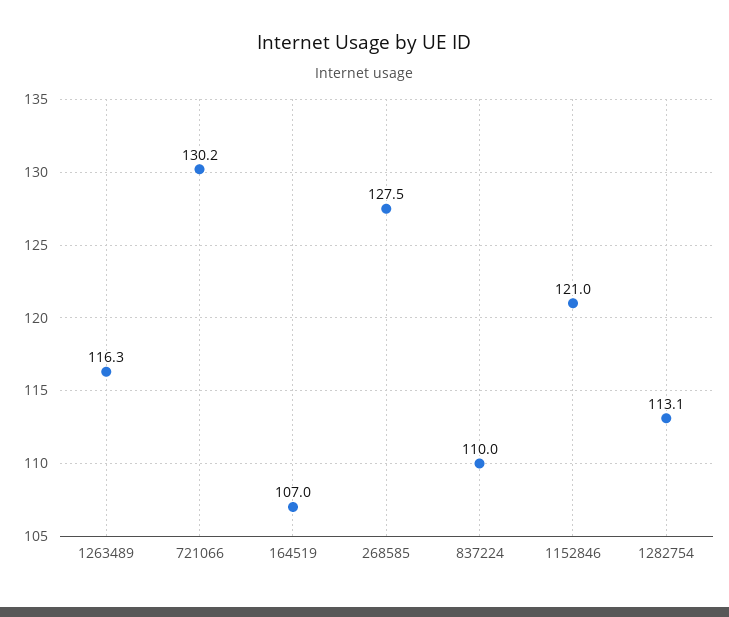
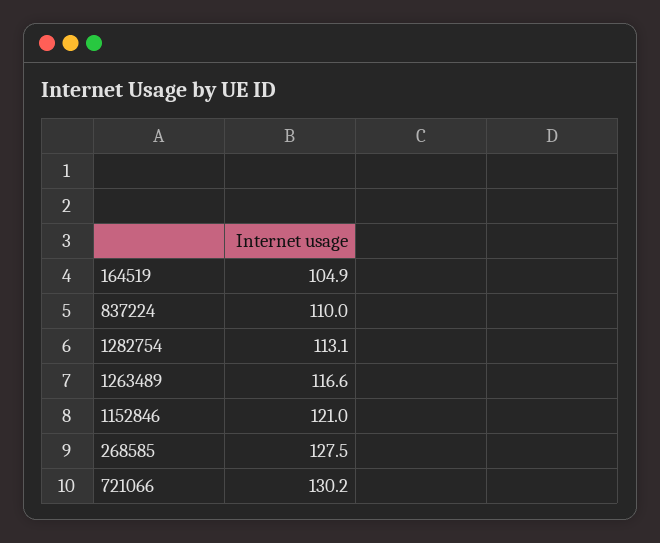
1263489: 116.3 -> 116.6
164519: 107 -> 104.9

